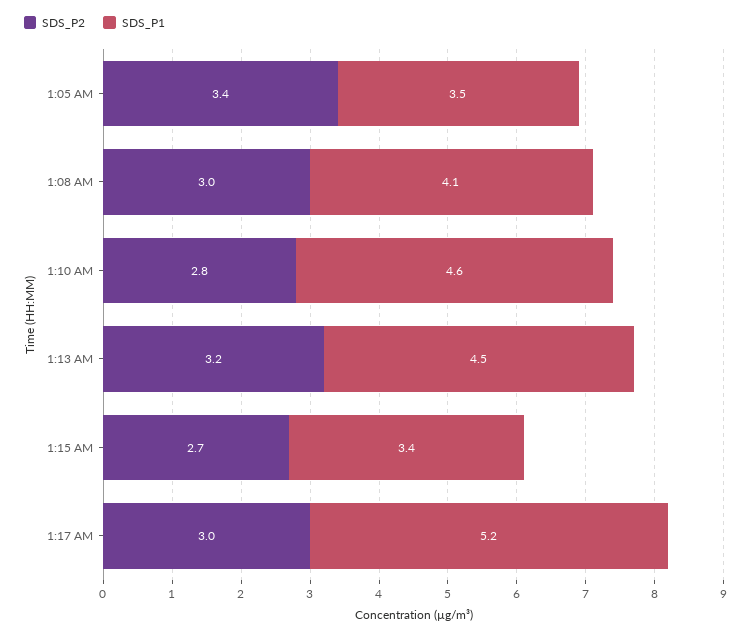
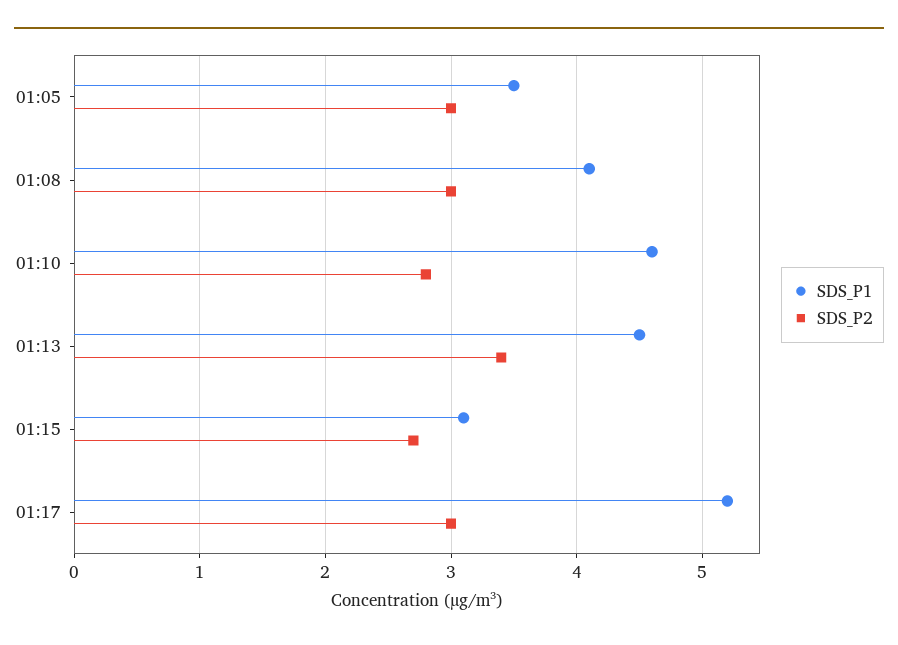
SDS_P2, 1:05 AM: 3.4 -> 3
SDS_P2, 1:13 AM: 3.2 -> 3.4
SDS_P1, 1:15 AM: 3.4 -> 3.1

